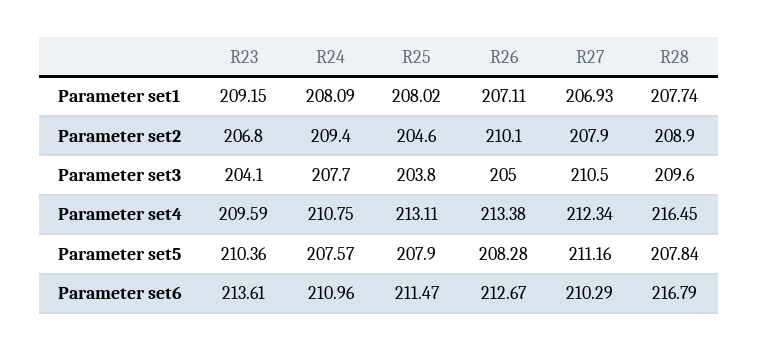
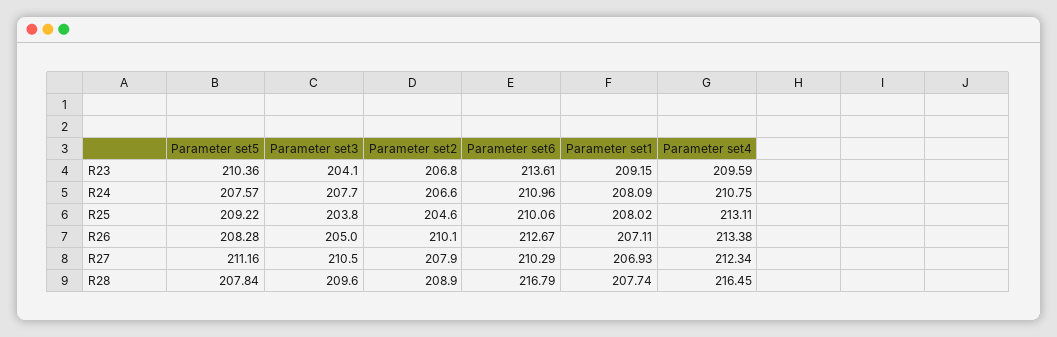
R24, Parameter set2: 209.4 -> 206.6
R25, Parameter set5: 207.9 -> 209.22
R25, Parameter set6: 211.47 -> 210.06

